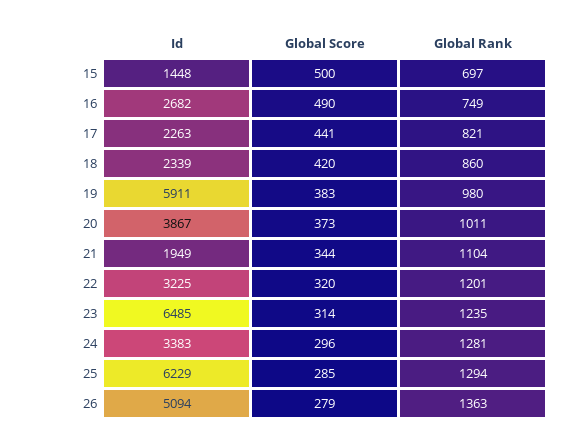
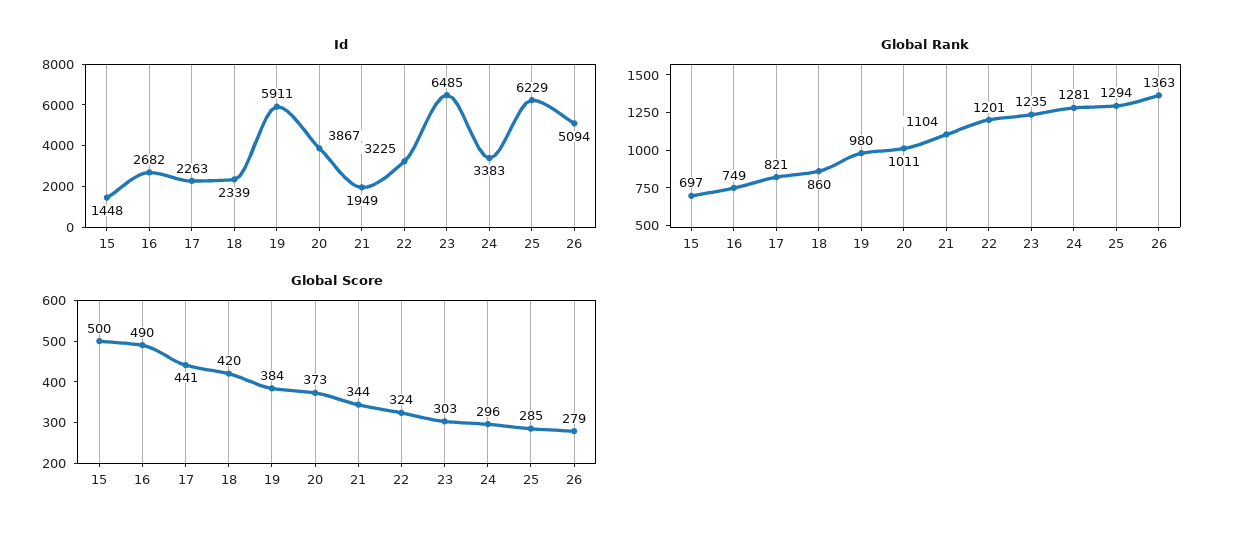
Global Score, 19: 383 -> 384
Global Score, 22: 320 -> 324
Global Score, 23: 314 -> 303

